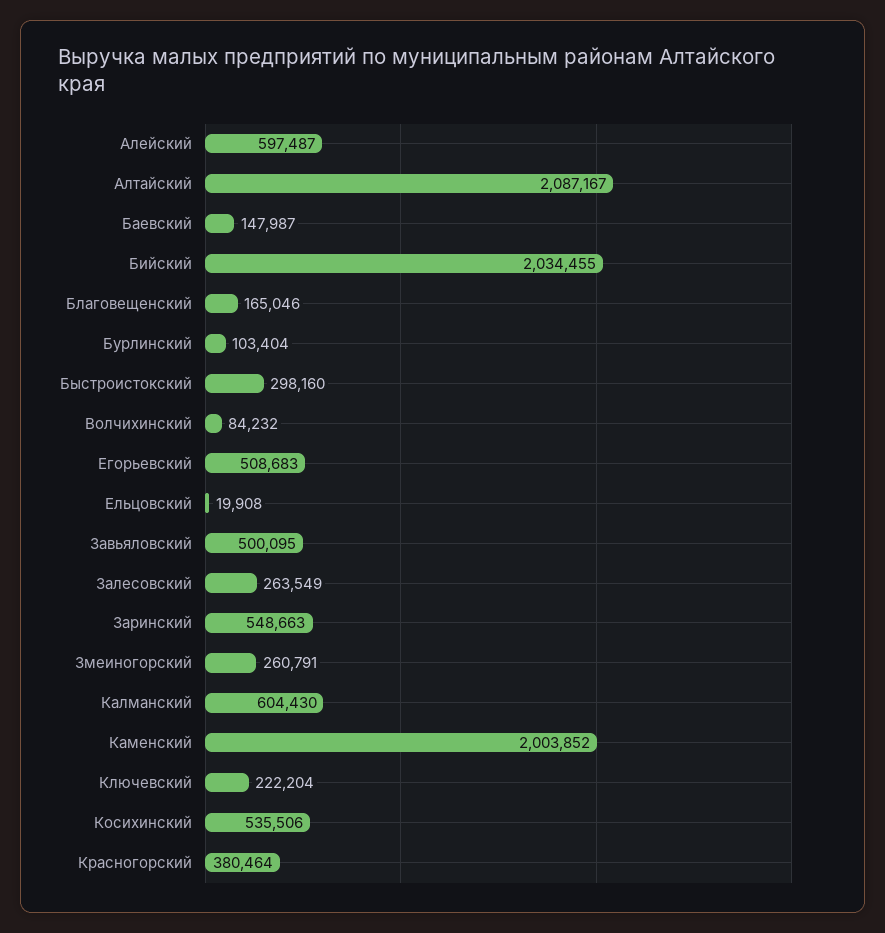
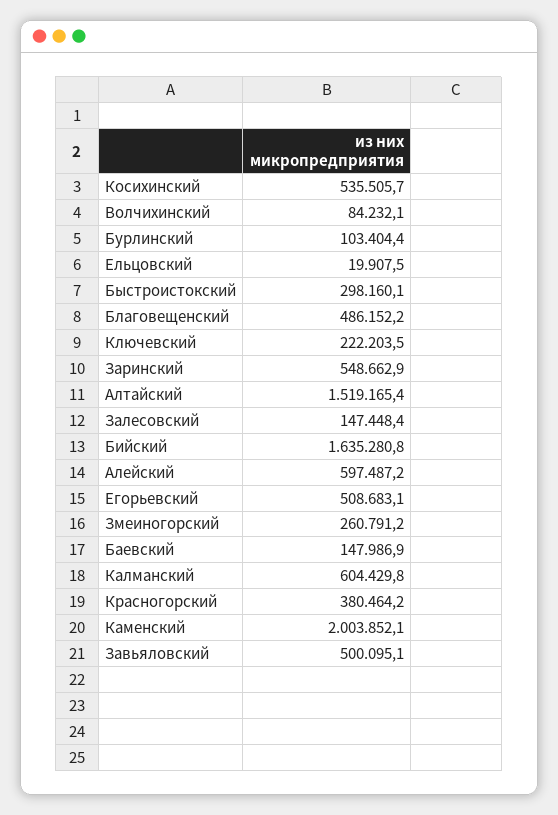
Алтайский: 2087167 -> 1519165.4
Бийский: 2034455 -> 1635280.8
Благовещенский: 165046 -> 486152.2
Залесовский: 263549 -> 147448.4

